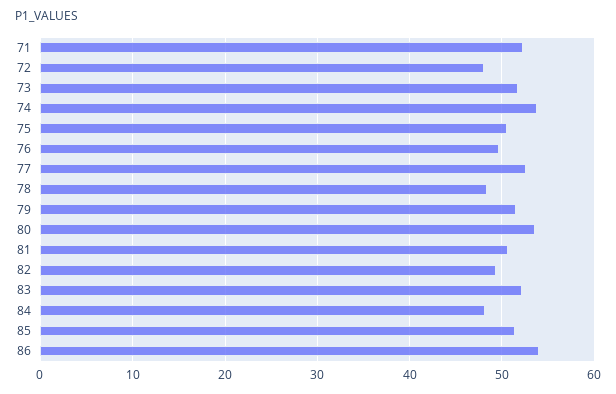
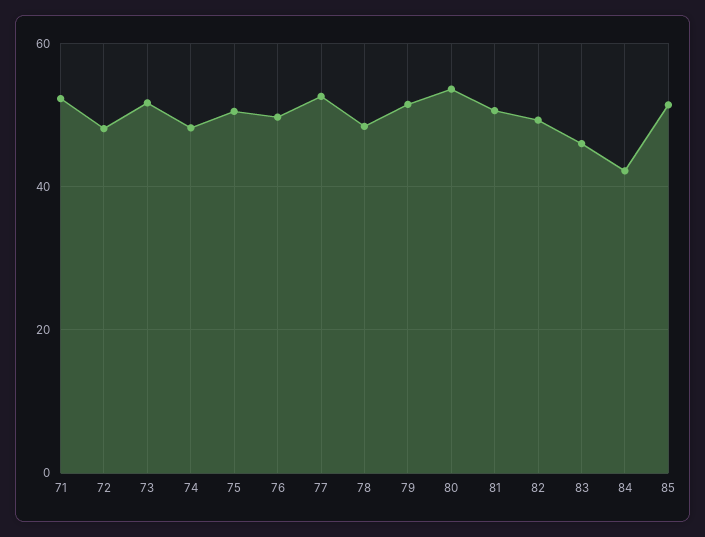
74: 54 -> 48
83: 52 -> 46
84: 48 -> 42
86: 54 -> none

